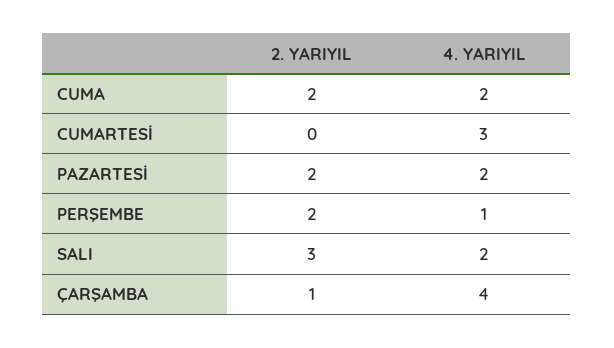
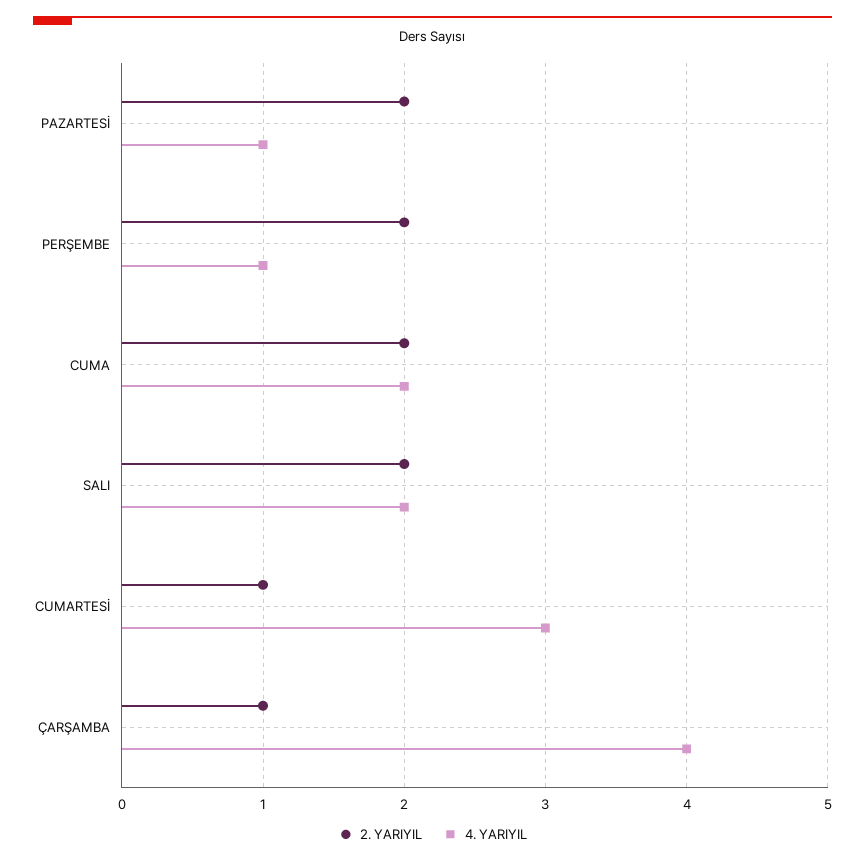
2. YARIYIL, CUMARTESİ: 0 -> 1
4. YARIYIL, PAZARTESİ: 2 -> 1
2. YARIYIL, SALI: 3 -> 2

